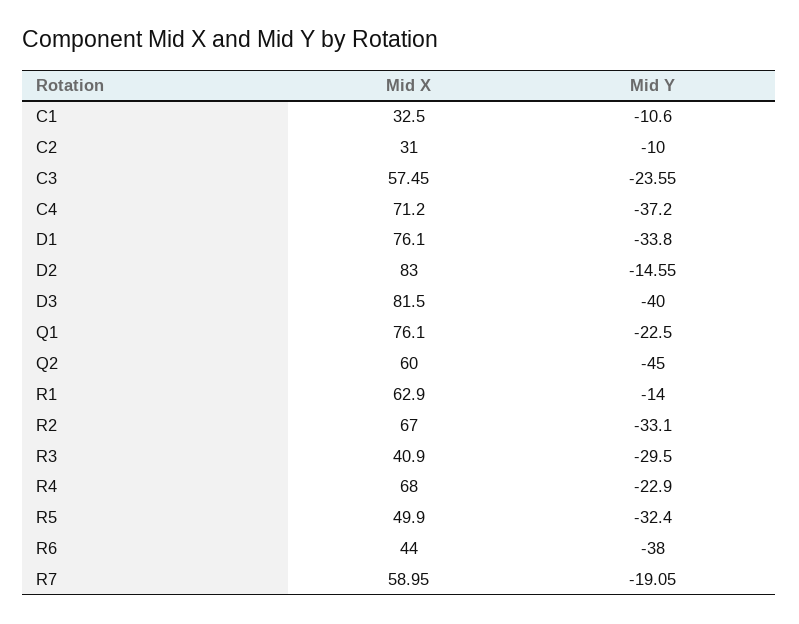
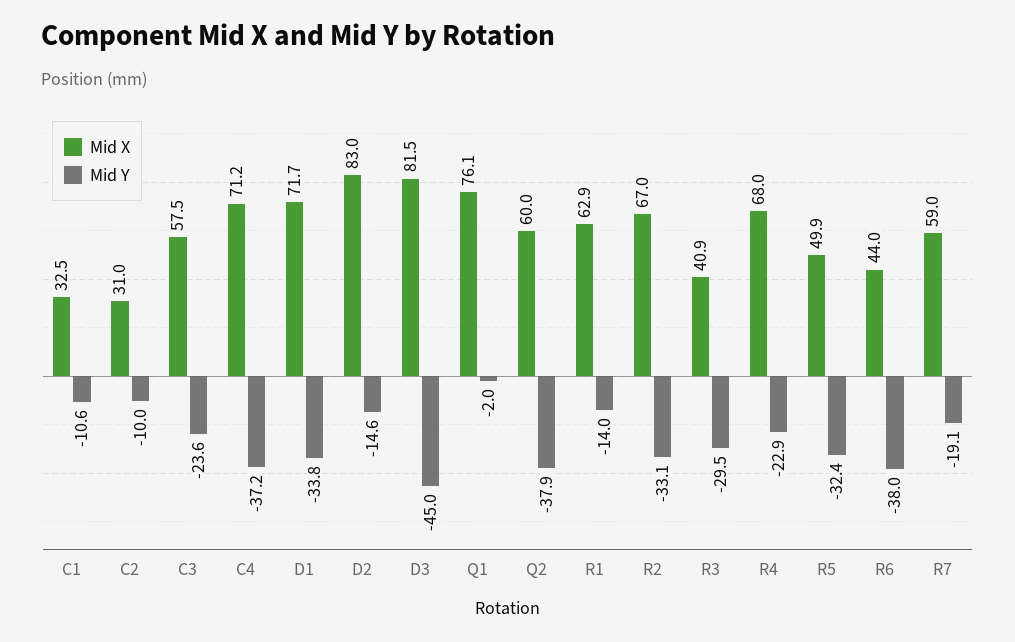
Mid X, D1: 76.1 -> 71.7
Mid Y, D3: -40 -> -45
Mid Y, Q1: -22.5 -> -2
Mid Y, Q2: -45 -> -37.9

